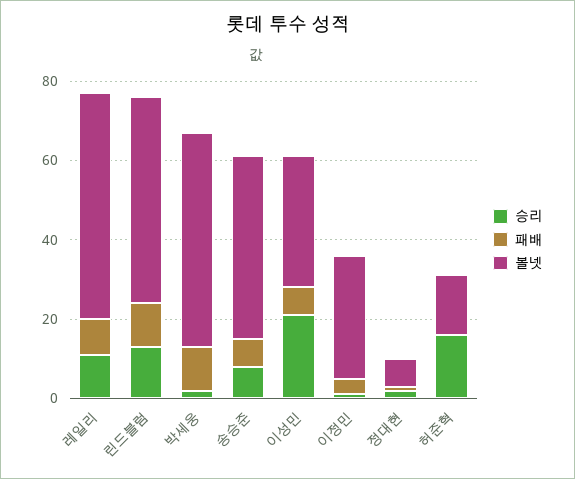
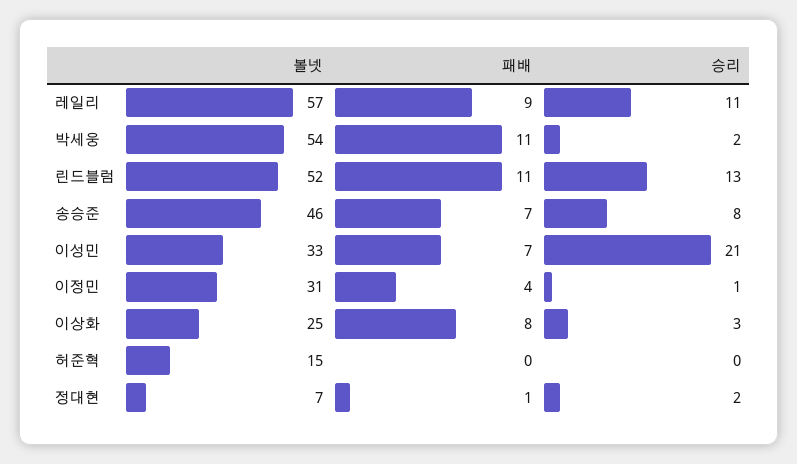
승리, 허준혁: 15 -> 0
볼넷, 이상화: none -> 25
패배, 이상화: none -> 8
승리, 이상화: none -> 3

